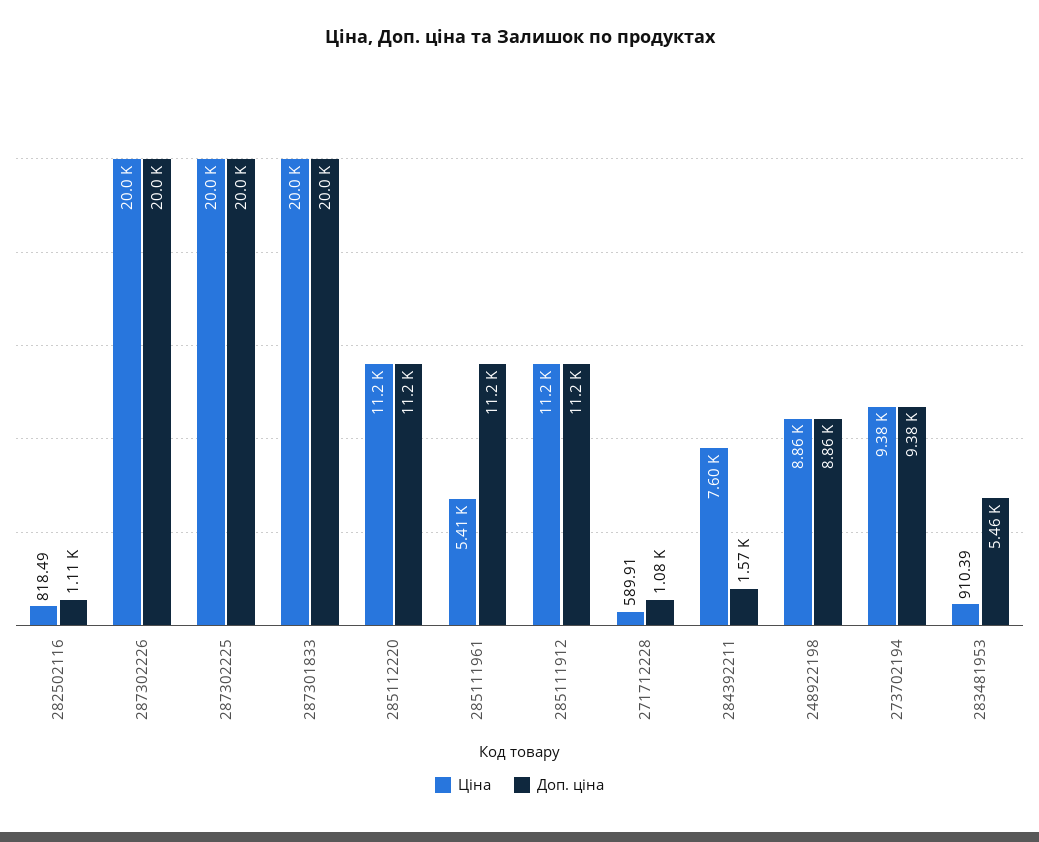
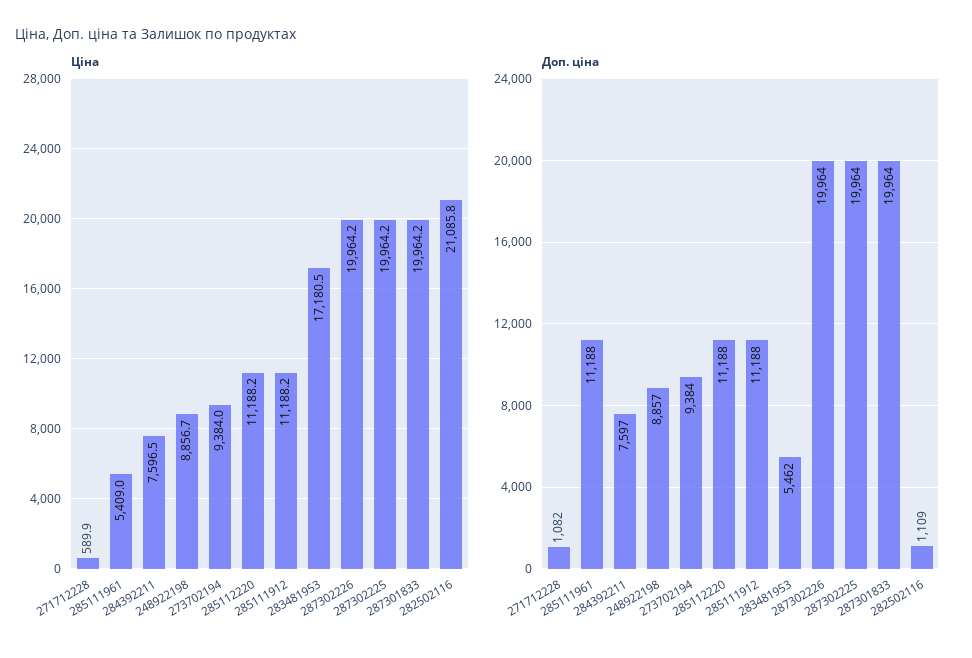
Ціна, 282502116: 818.49 -> 21085.8
Доп. ціна, 284392211: 1570 -> 7597
Ціна, 283481953: 910.39 -> 17180.5

